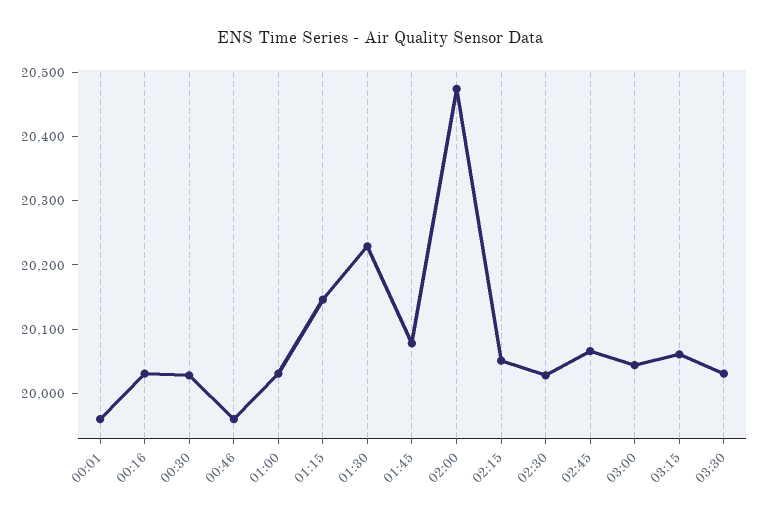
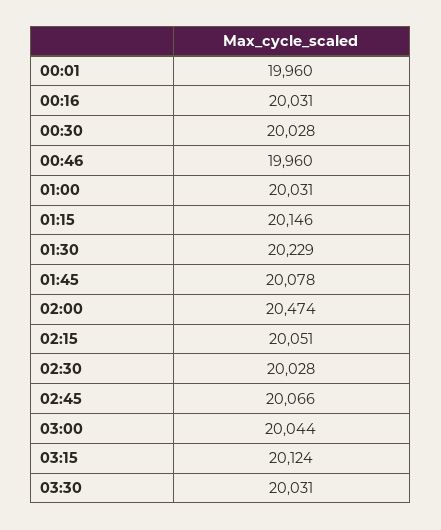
03:15: 20060 -> 20124

